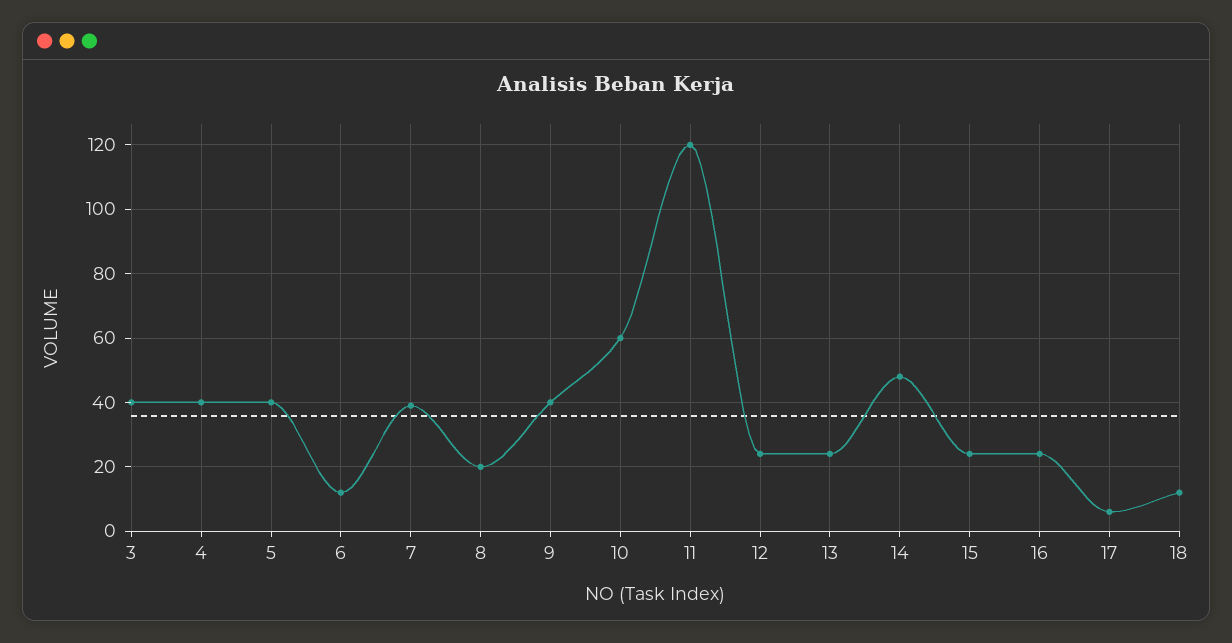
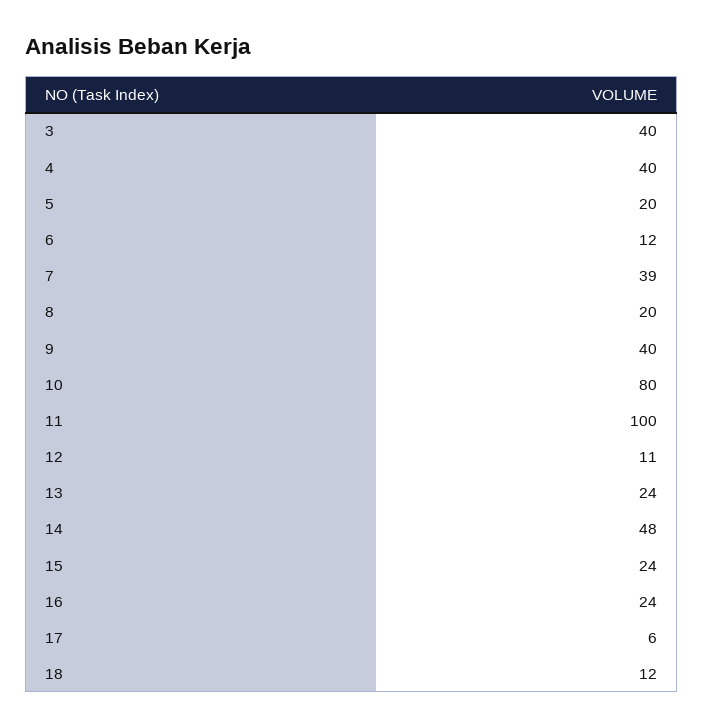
5: 40 -> 20
10: 60 -> 80
11: 120 -> 100
12: 25 -> 11

